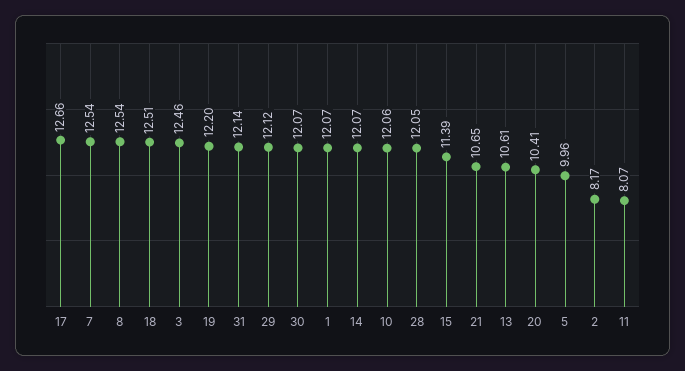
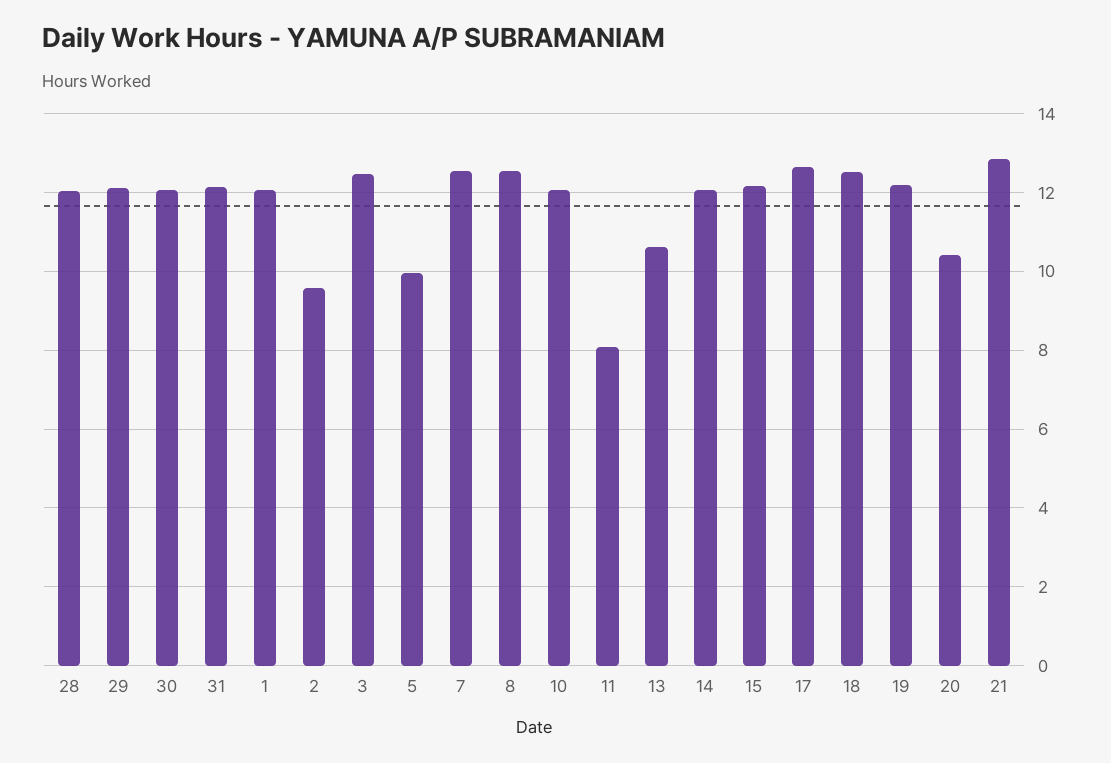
15: 11.39 -> 12.2
21: 10.65 -> 12.8
2: 8.17 -> 9.6

